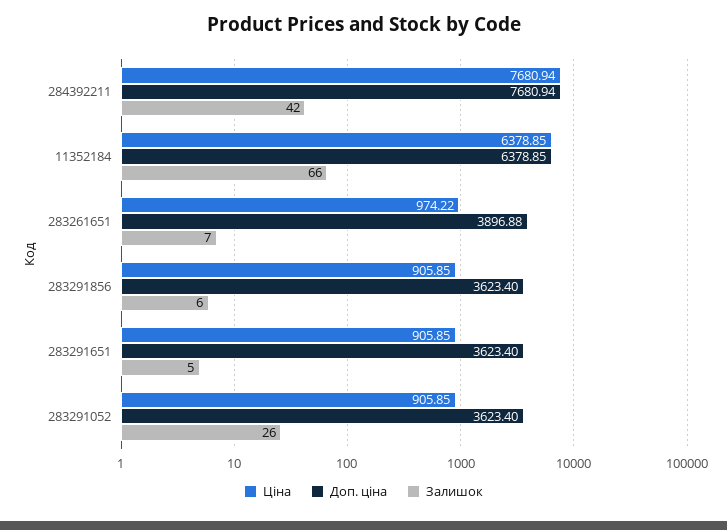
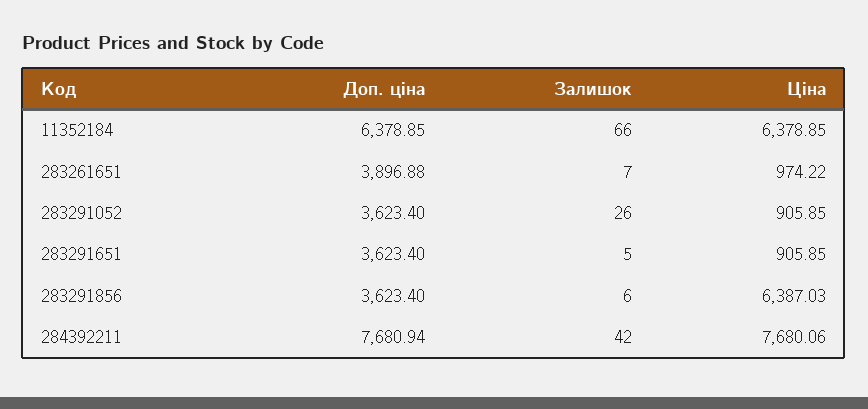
Ціна, 284392211: 7680.94 -> 7680.06
Ціна, 283291856: 905.85 -> 6387.03

